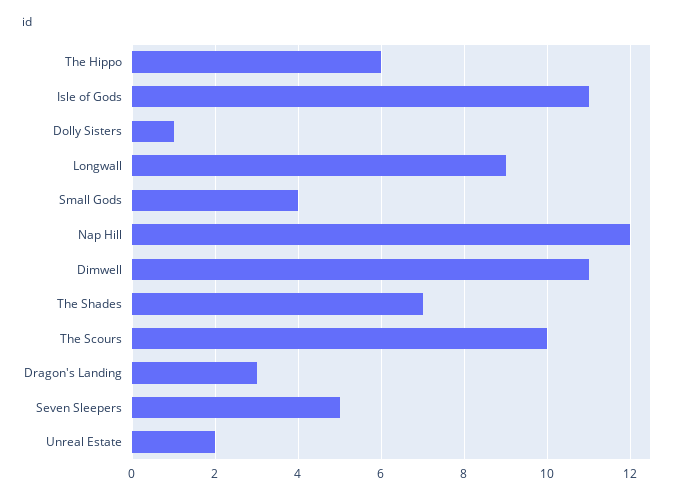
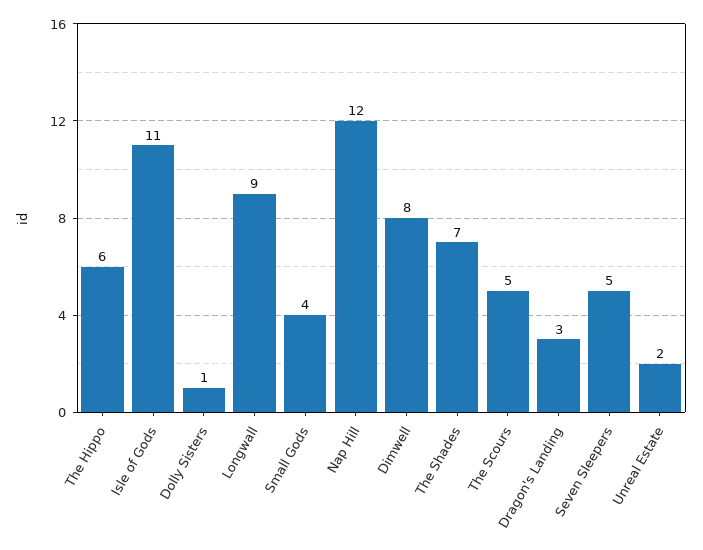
Dimwell: 11 -> 8
The Scours: 10 -> 5

